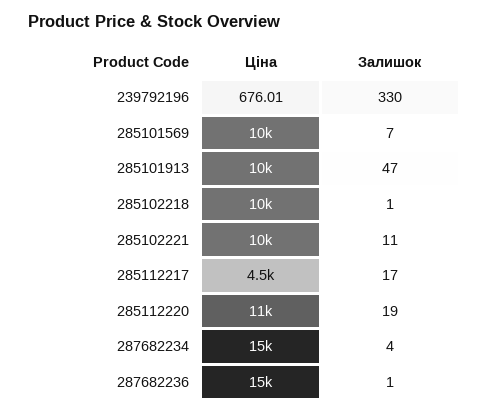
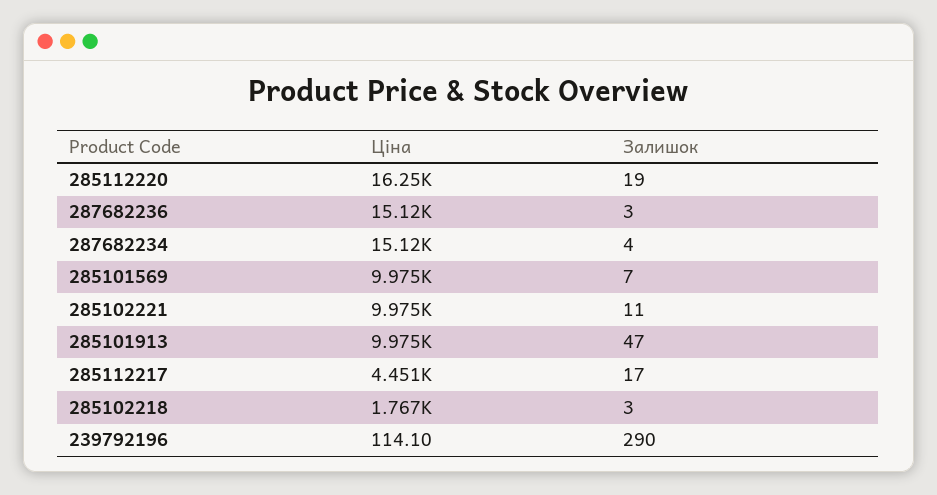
Ціна, 239792196: 676.01 -> 114.1
Залишок, 239792196: 330 -> 290
Ціна, 285102218: 10000 -> 1767
Залишок, 285102218: 1 -> 3
Ціна, 285112220: 11000 -> 16250
Залишок, 287682236: 1 -> 3

